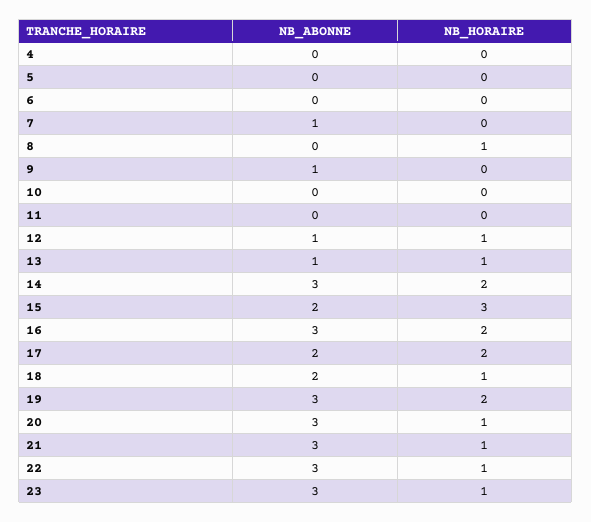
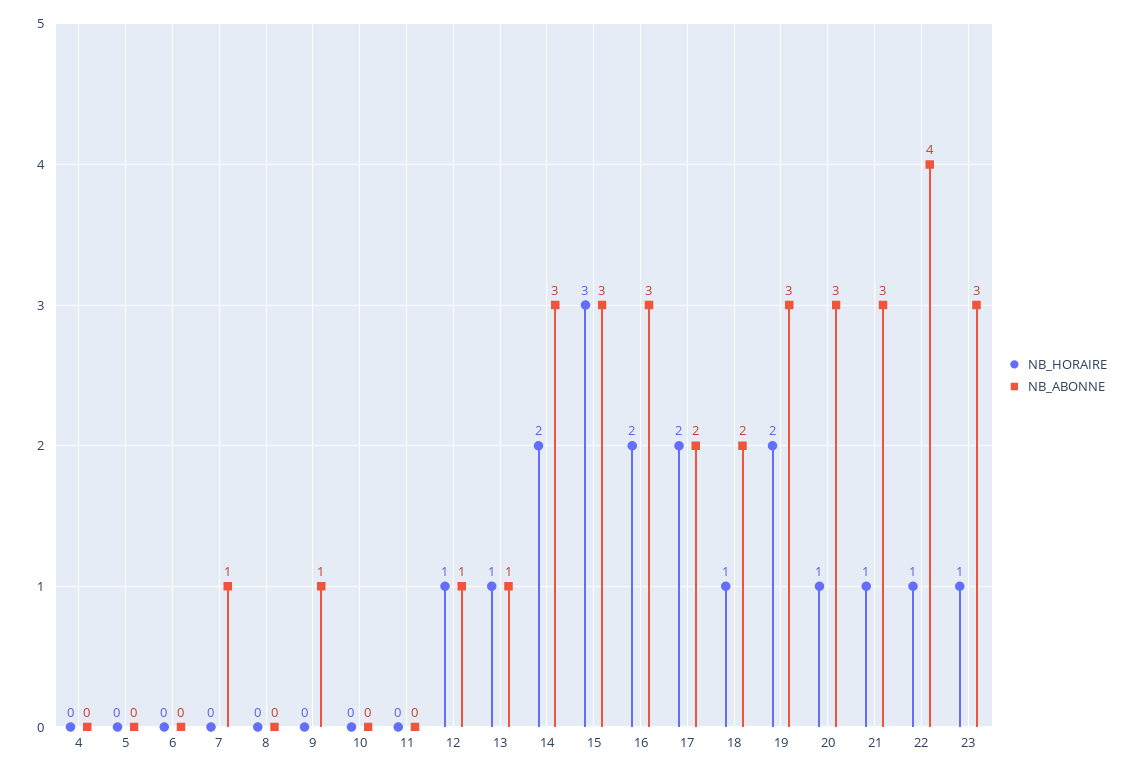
NB_HORAIRE, 8: 1 -> 0
NB_ABONNE, 15: 2 -> 3
NB_ABONNE, 22: 3 -> 4

